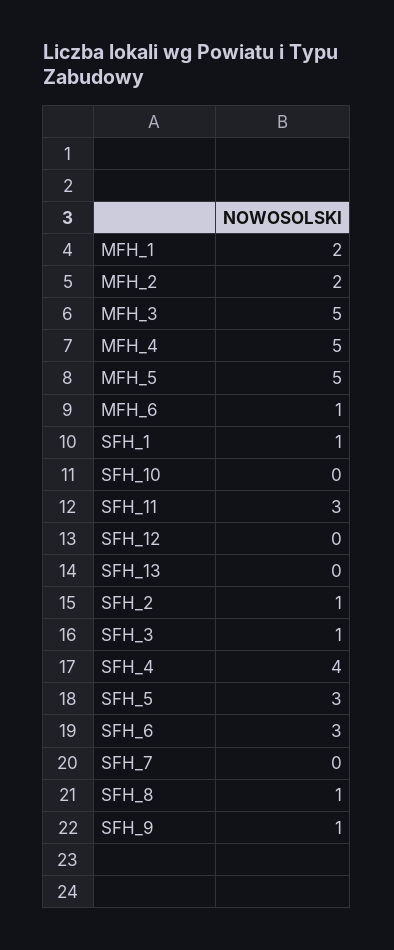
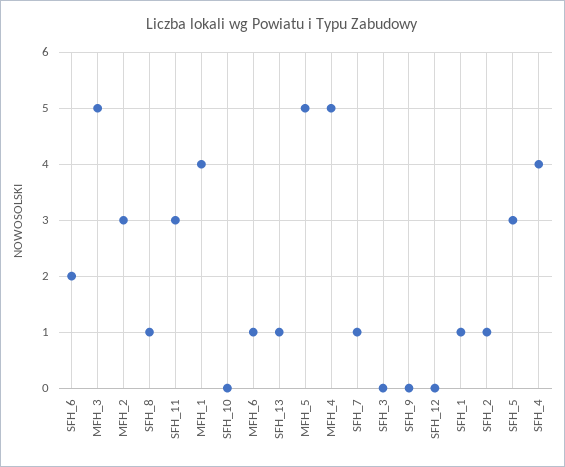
MFH_1: 2 -> 4
MFH_2: 2 -> 3
SFH_13: 0 -> 1
SFH_3: 1 -> 0
SFH_6: 3 -> 2
SFH_7: 0 -> 1
SFH_9: 1 -> 0

